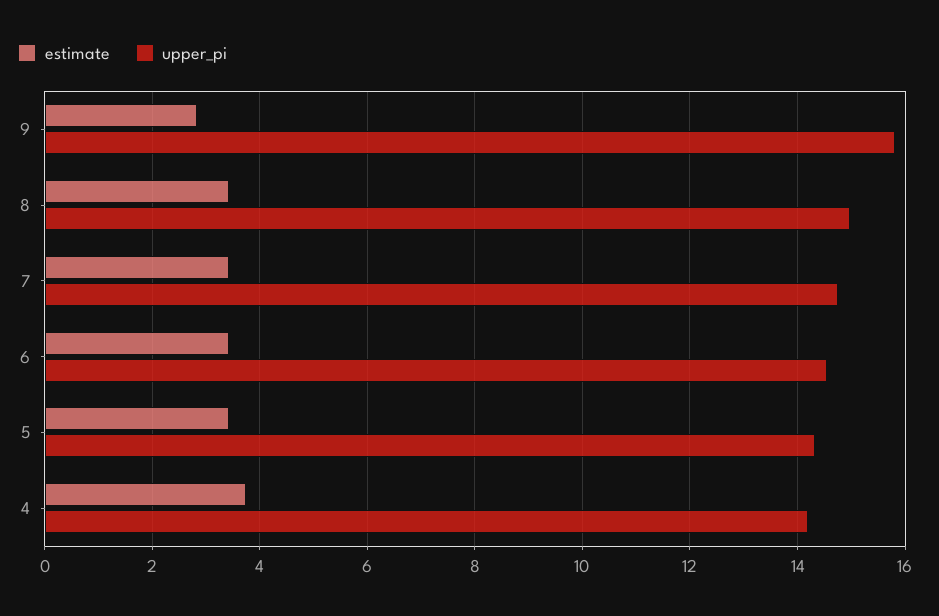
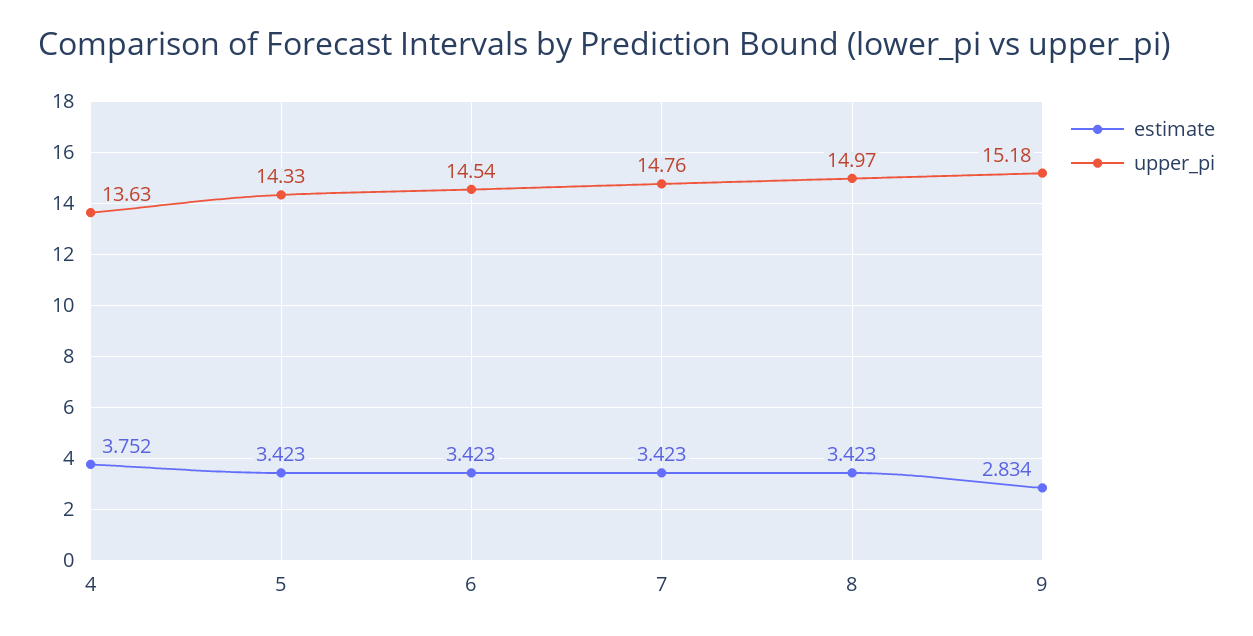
upper_pi, 9: 15.8 -> 15.18
upper_pi, 4: 14.2 -> 13.63

